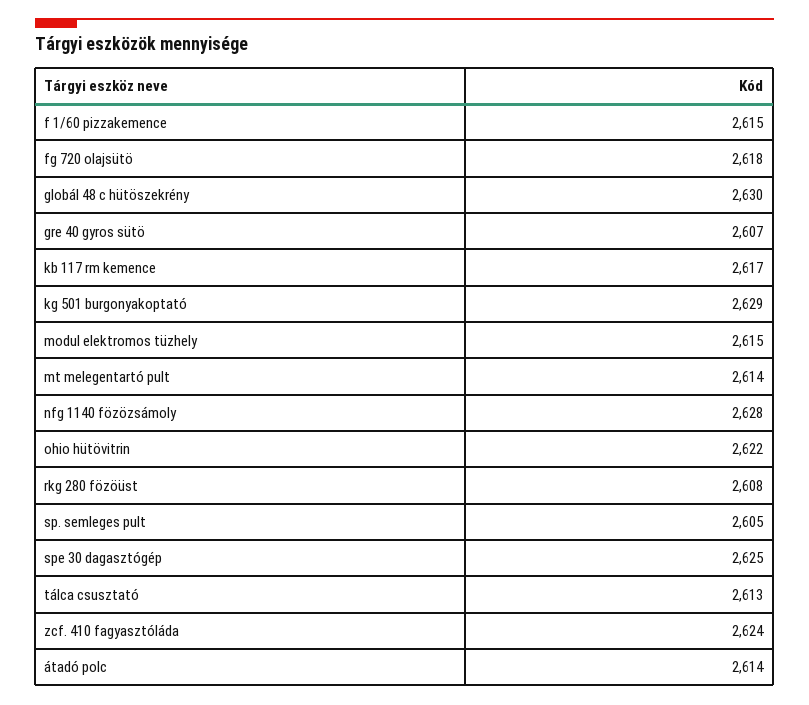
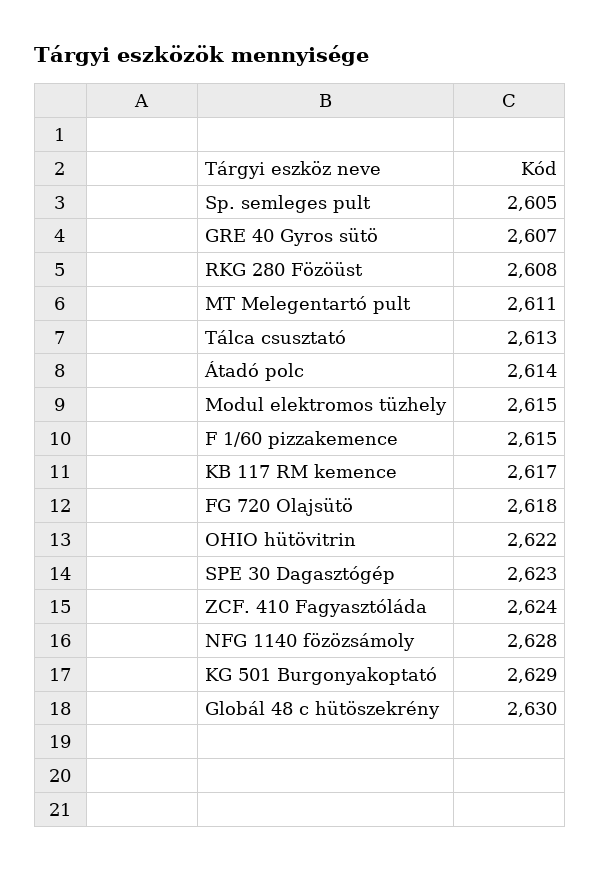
mt melegentartó pult: 2614 -> 2611
spe 30 dagasztógép: 2625 -> 2623

